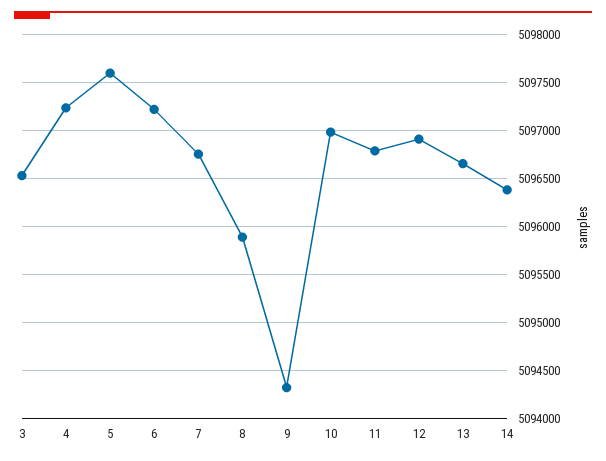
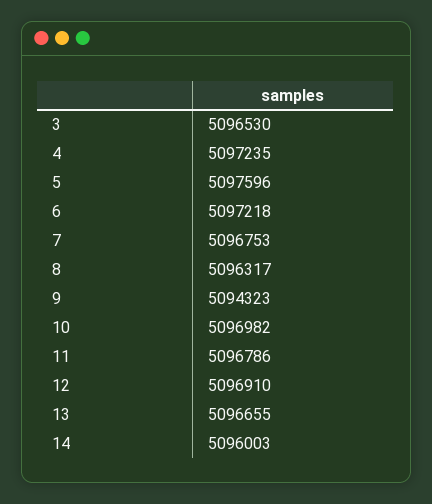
8: 5095900 -> 5096317
14: 5096400 -> 5096003

